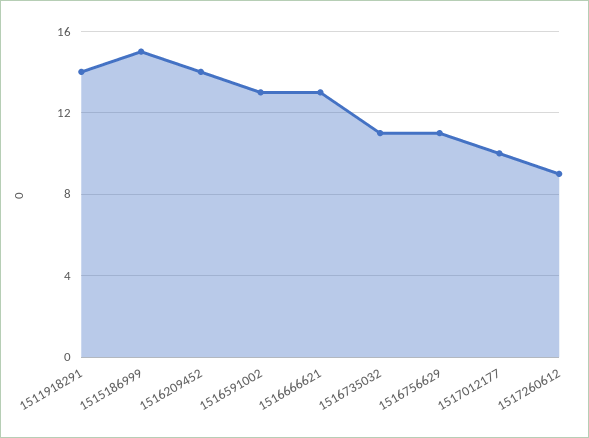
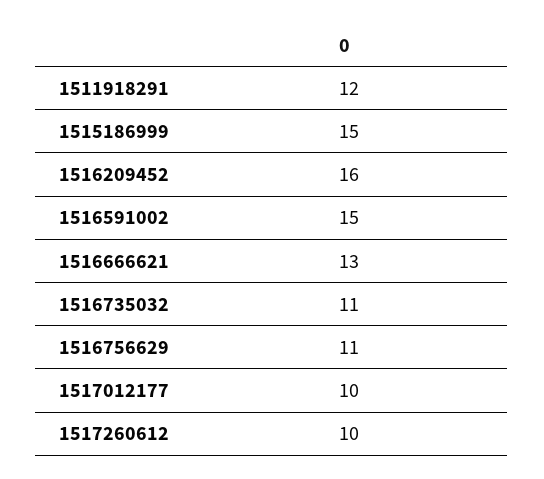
1511918291: 14 -> 12
1516209452: 14 -> 16
1516591002: 13 -> 15
1517260612: 9 -> 10

